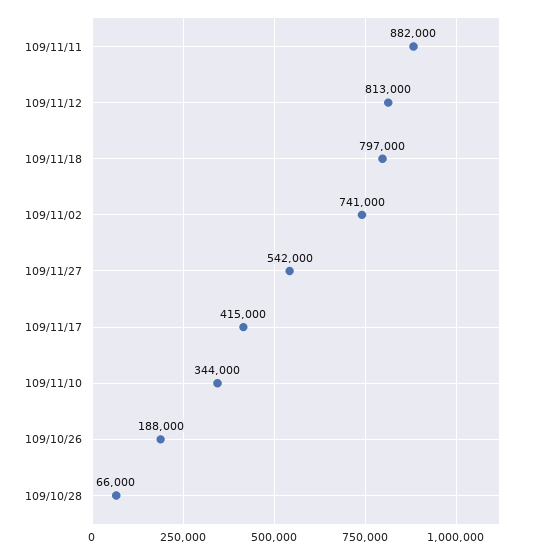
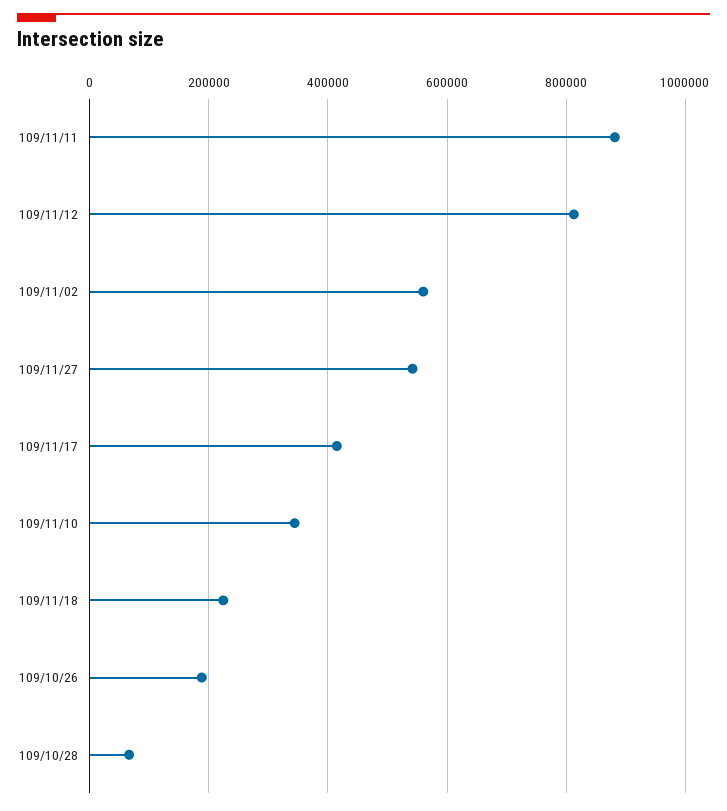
109/11/18: 797000 -> 220000
109/11/02: 741000 -> 560000

